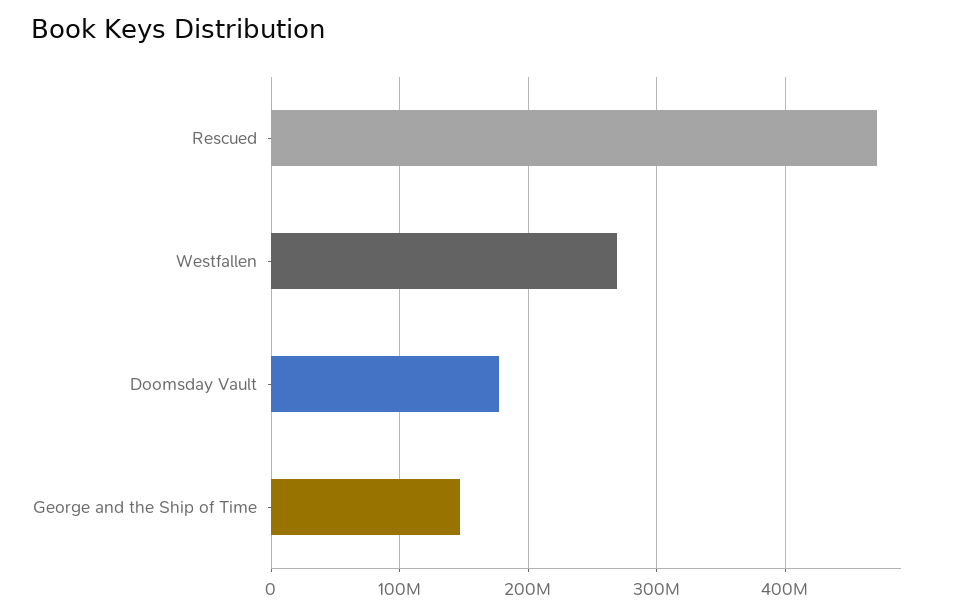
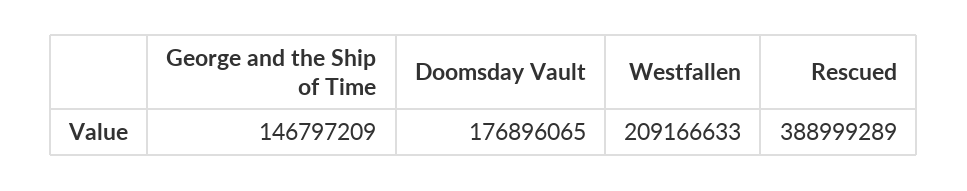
Rescued: 470000000 -> 388999289
Westfallen: 270000000 -> 209166633

